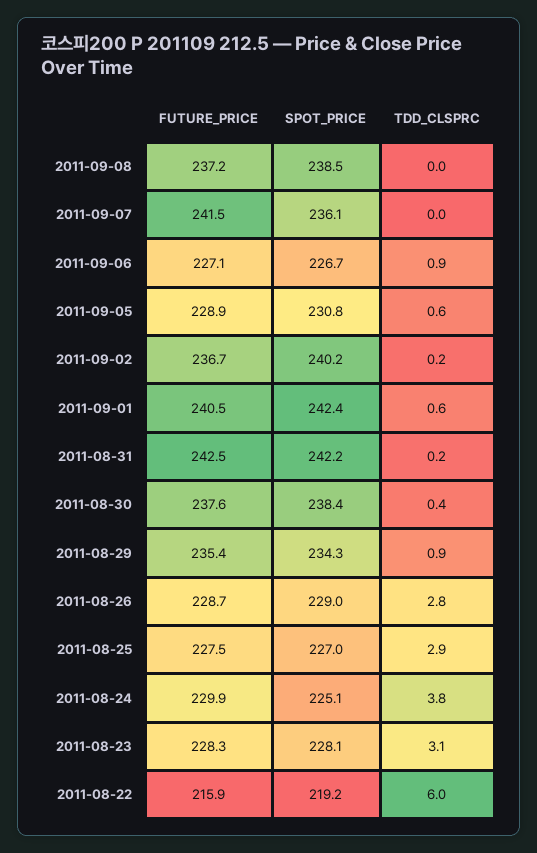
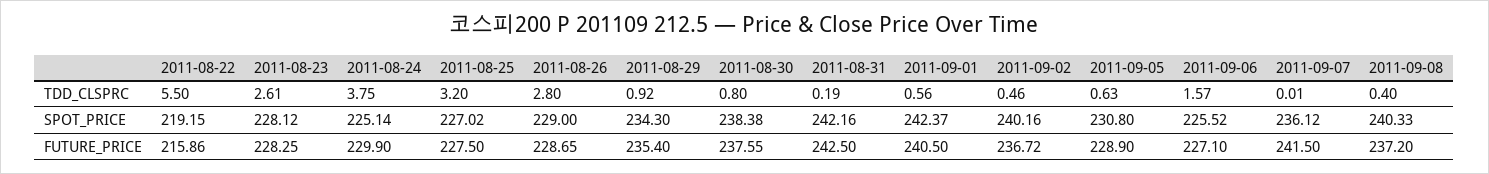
SPOT_PRICE, 2011-09-08: 238.5 -> 240.33
TDD_CLSPRC, 2011-09-08: 0 -> 0.4
SPOT_PRICE, 2011-09-06: 226.7 -> 225.52
TDD_CLSPRC, 2011-09-06: 0.9 -> 1.57
TDD_CLSPRC, 2011-09-02: 0.2 -> 0.46
TDD_CLSPRC, 2011-08-30: 0.4 -> 0.8
TDD_CLSPRC, 2011-08-25: 2.9 -> 3.2
TDD_CLSPRC, 2011-08-23: 3.1 -> 2.61
TDD_CLSPRC, 2011-08-22: 6 -> 5.5

